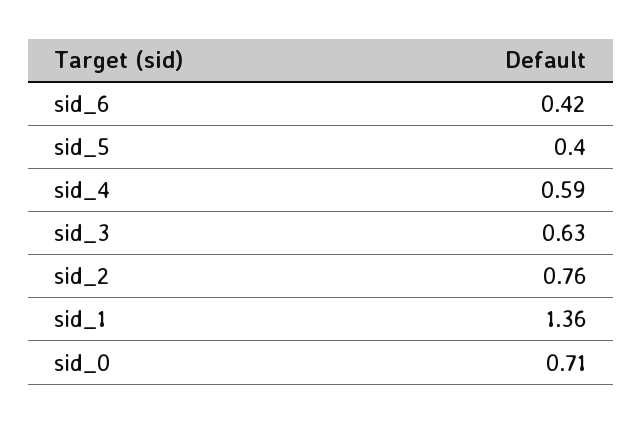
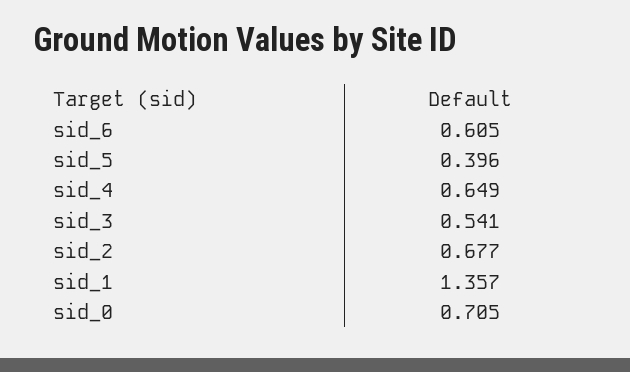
sid_6: 0.42 -> 0.605
sid_4: 0.59 -> 0.649
sid_3: 0.63 -> 0.541
sid_2: 0.76 -> 0.677

